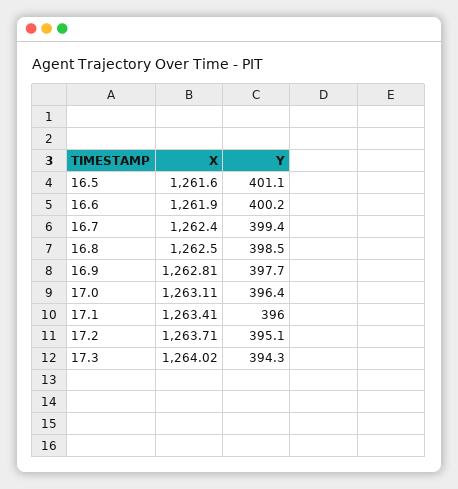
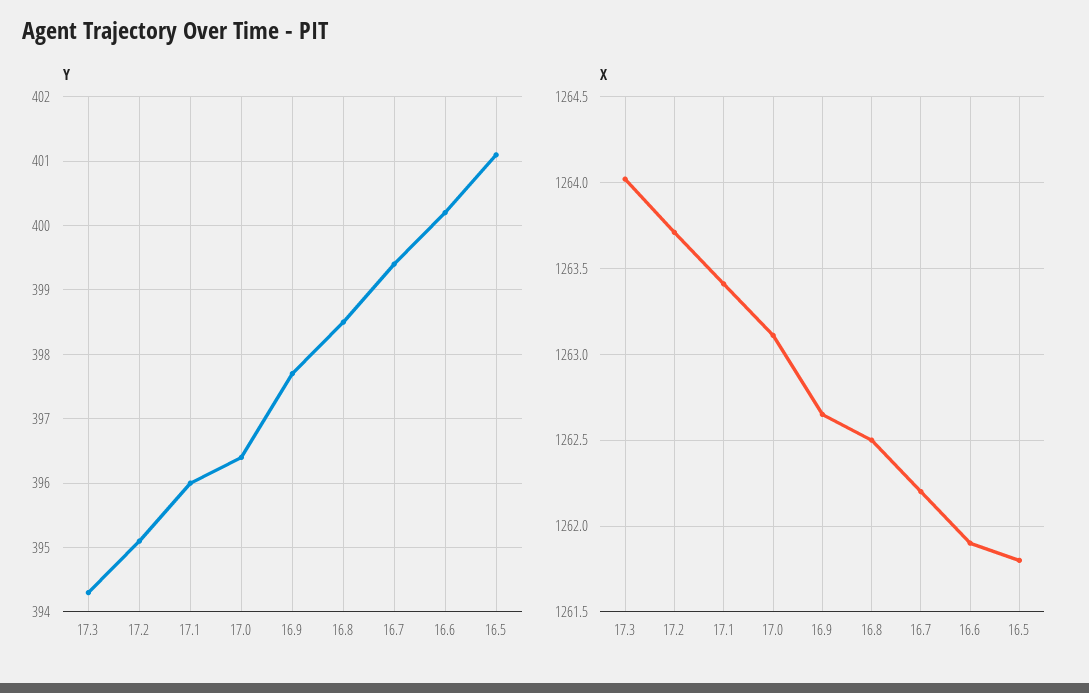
X, 16.5: 1261.6 -> 1261.8
X, 16.7: 1262.4 -> 1262.2
X, 16.9: 1262.81 -> 1262.65

